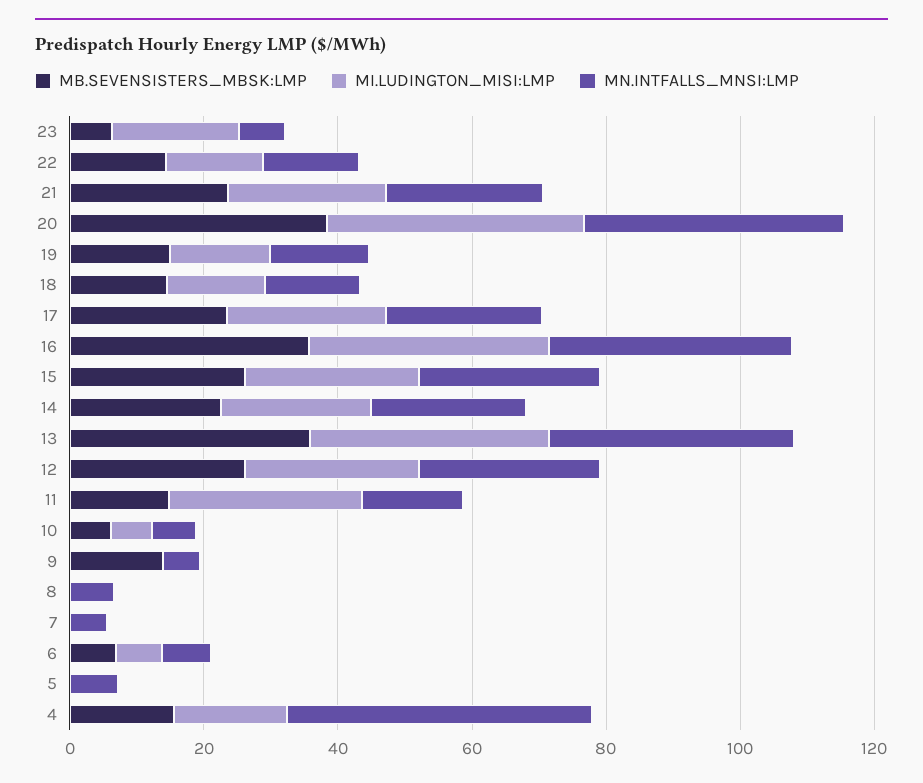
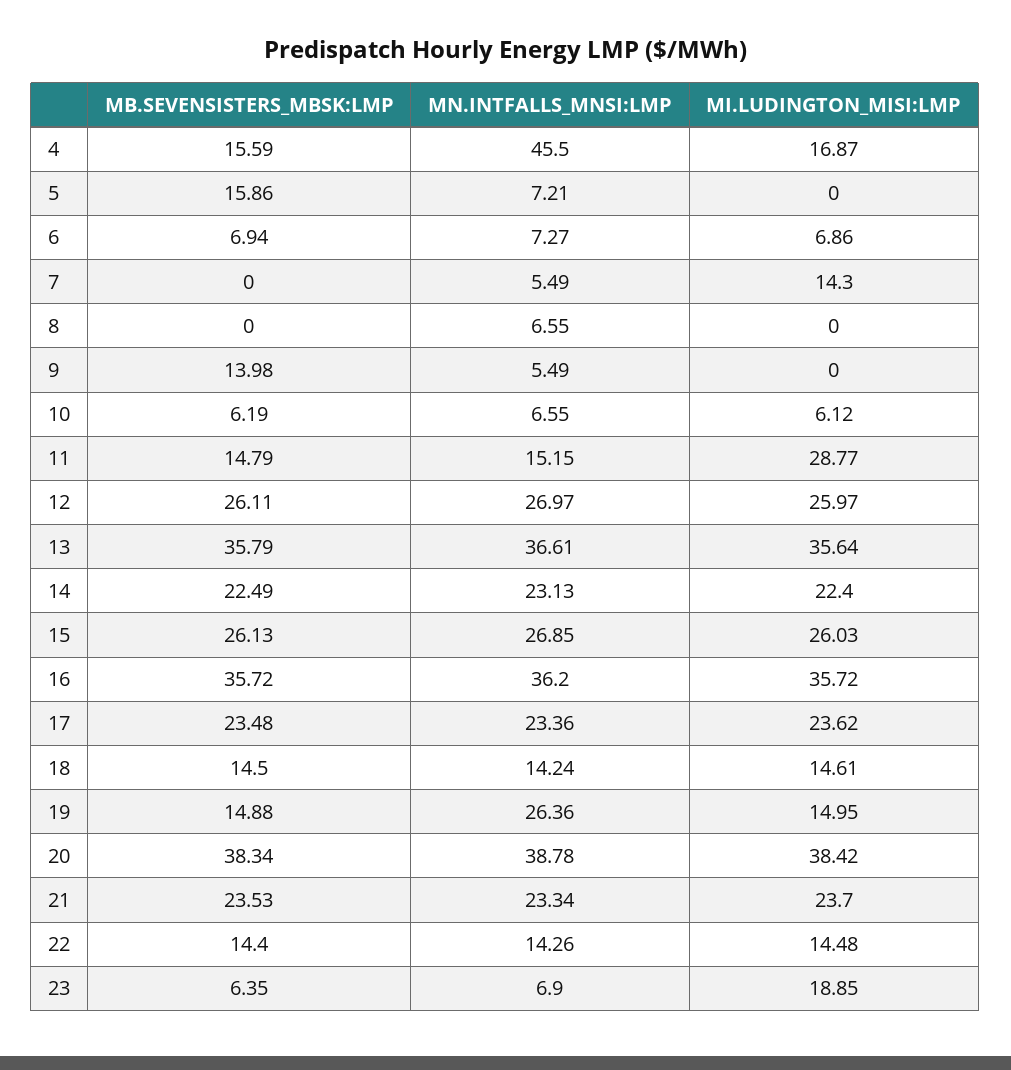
MN.INTFALLS_MNSI:LMP, 19: 15 -> 26.36
MI.LUDINGTON_MISI:LMP, 7: 0 -> 14.3
MB.SEVENSISTERS_MBSK:LMP, 5: 0 -> 15.86

